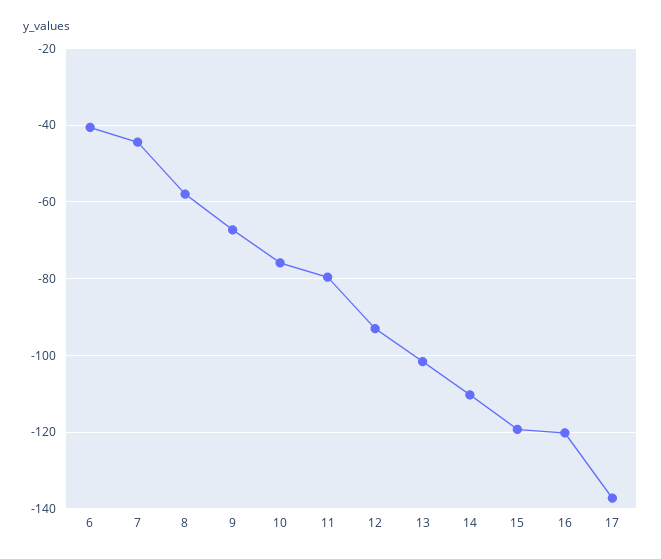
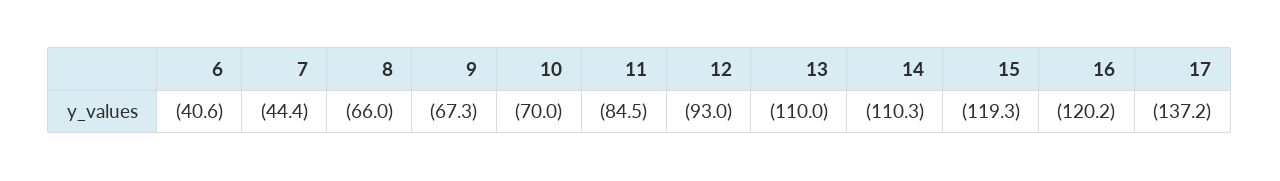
8: -58 -> -66
10: -76 -> -70
11: -80 -> -84.5
13: -102 -> -110

